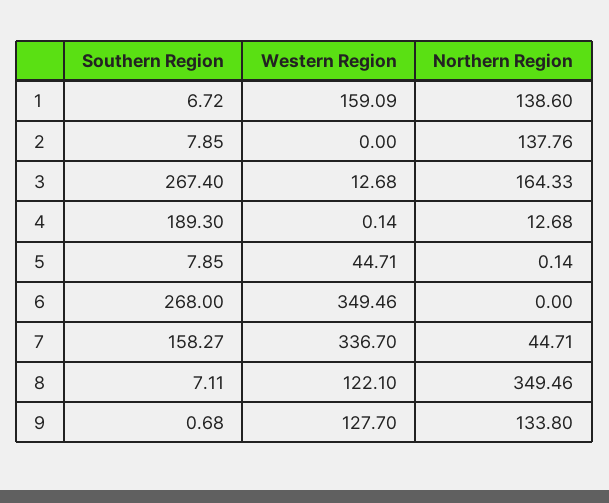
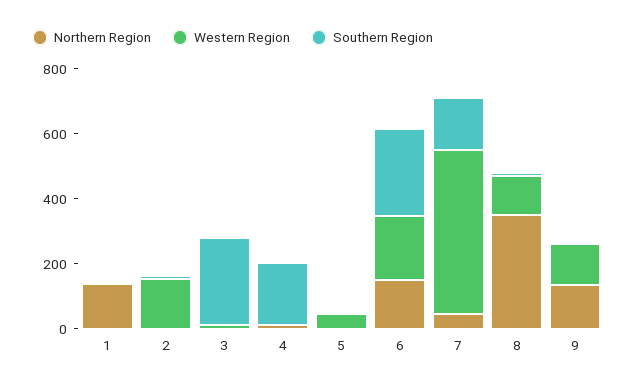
Western Region, 1: 159.09 -> 0
Western Region, 2: 0 -> 150
Northern Region, 2: 137.76 -> 0
Northern Region, 3: 164.33 -> 0
Western Region, 6: 349.46 -> 200
Northern Region, 6: 0 -> 150
Western Region, 7: 336.7 -> 500

